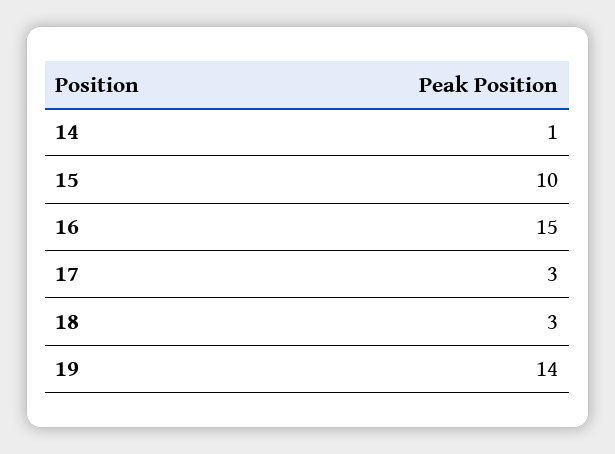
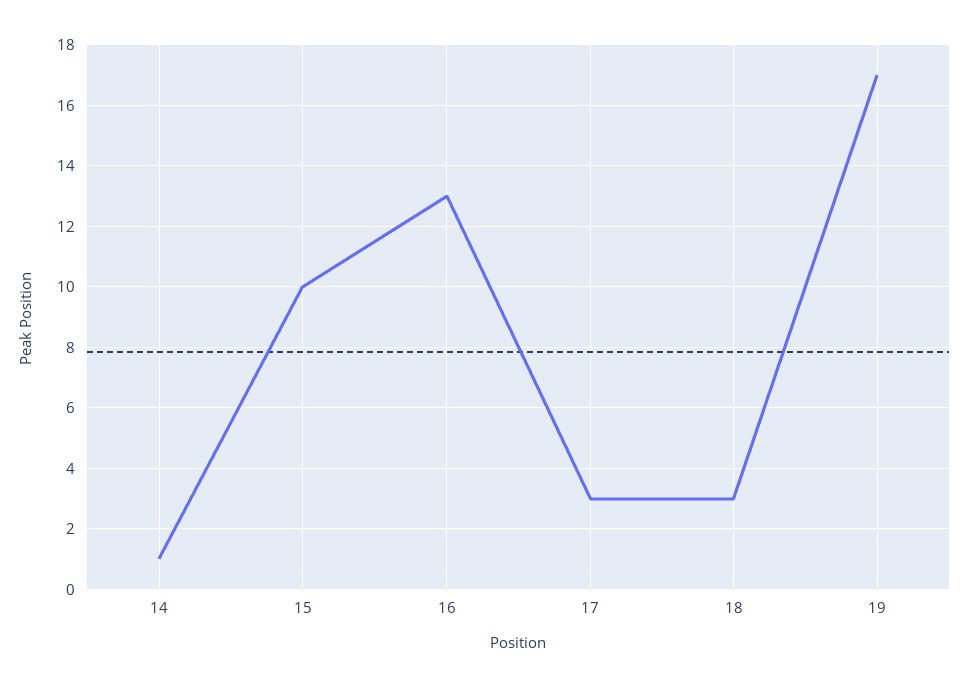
16: 15 -> 13
19: 14 -> 17

